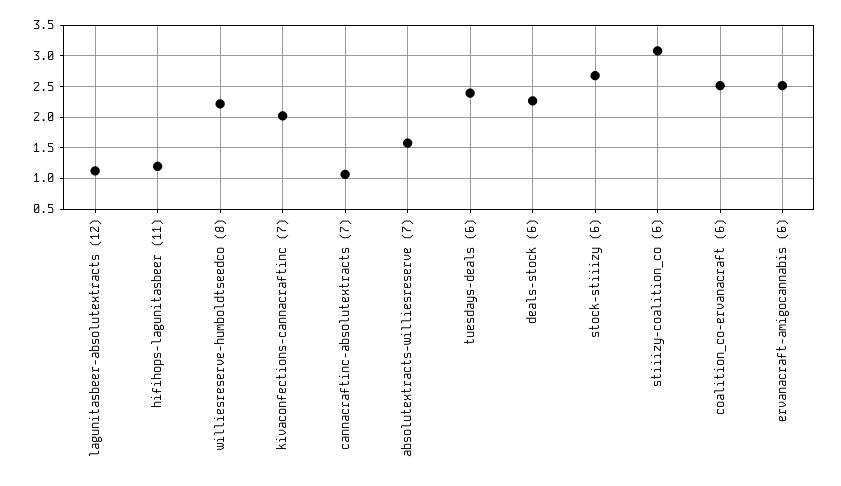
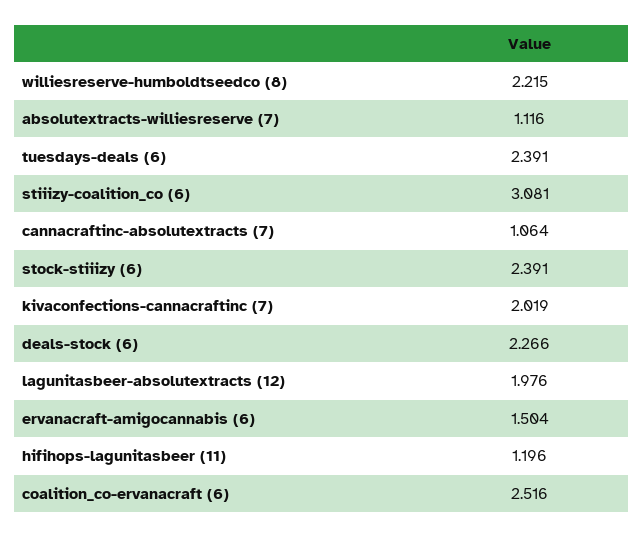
lagunitasbeer-absolutextracts (12): 1.1 -> 1.976
absolutextracts-williesreserve (7): 1.6 -> 1.116
stock-stiiizy (6): 2.7 -> 2.391
ervanacraft-amigocannabis (6): 2.5 -> 1.504

